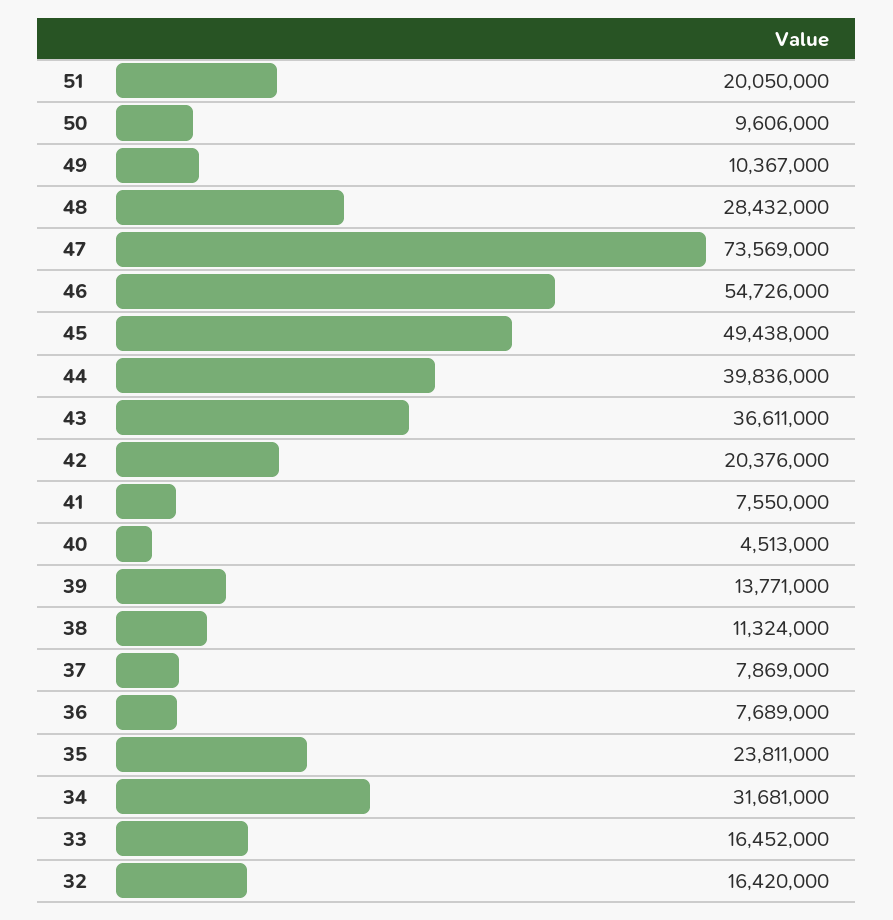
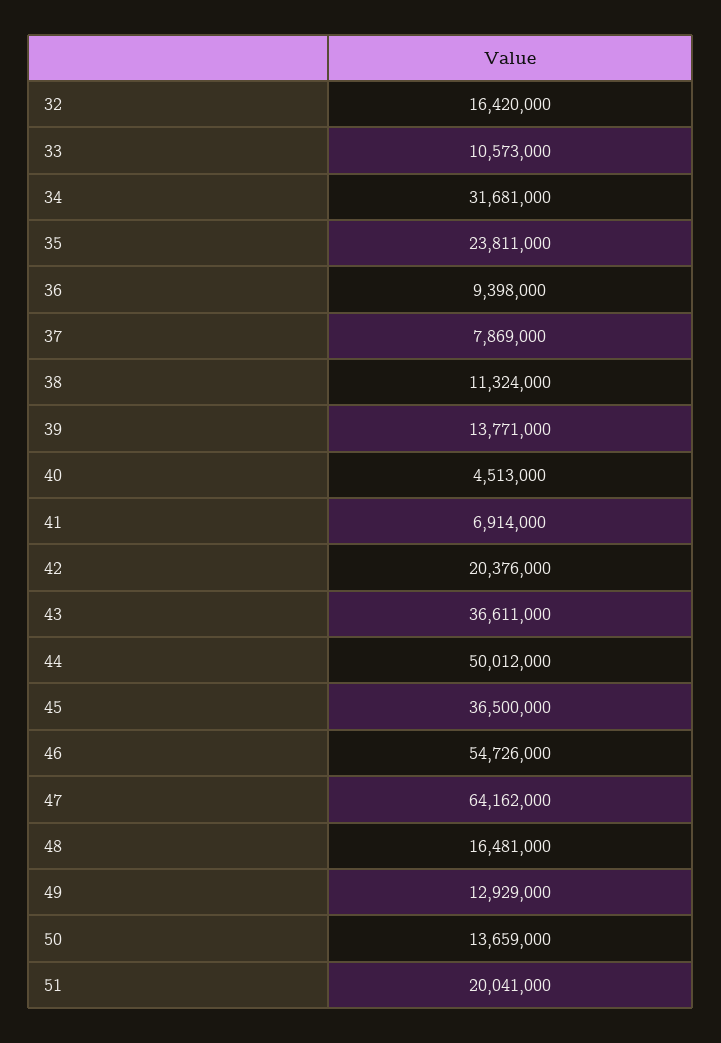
51: 20050000 -> 20041000
50: 9606000 -> 13659000
49: 10367000 -> 12929000
48: 28432000 -> 16481000
47: 73569000 -> 64162000
45: 49438000 -> 36500000
44: 39836000 -> 50012000
41: 7550000 -> 6914000
36: 7689000 -> 9398000
33: 16452000 -> 10573000

